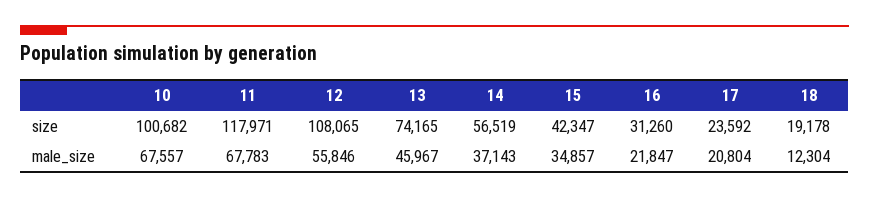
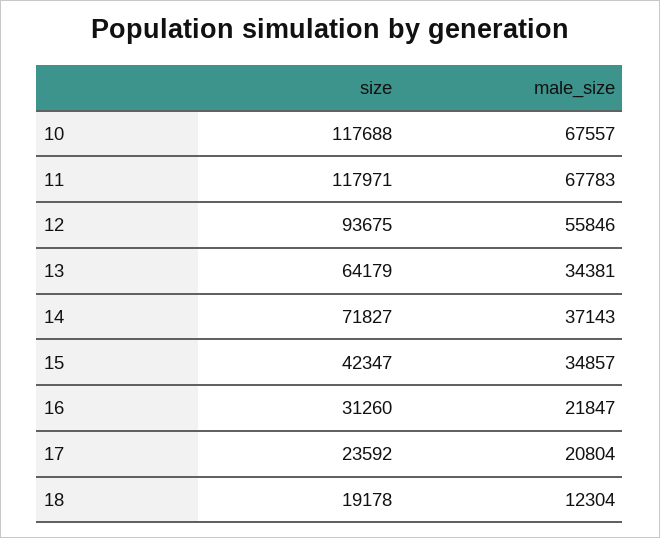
10, size: 100682 -> 117688
12, size: 108065 -> 93675
13, size: 74165 -> 64179
14, size: 56519 -> 71827
13, male_size: 45967 -> 34381

